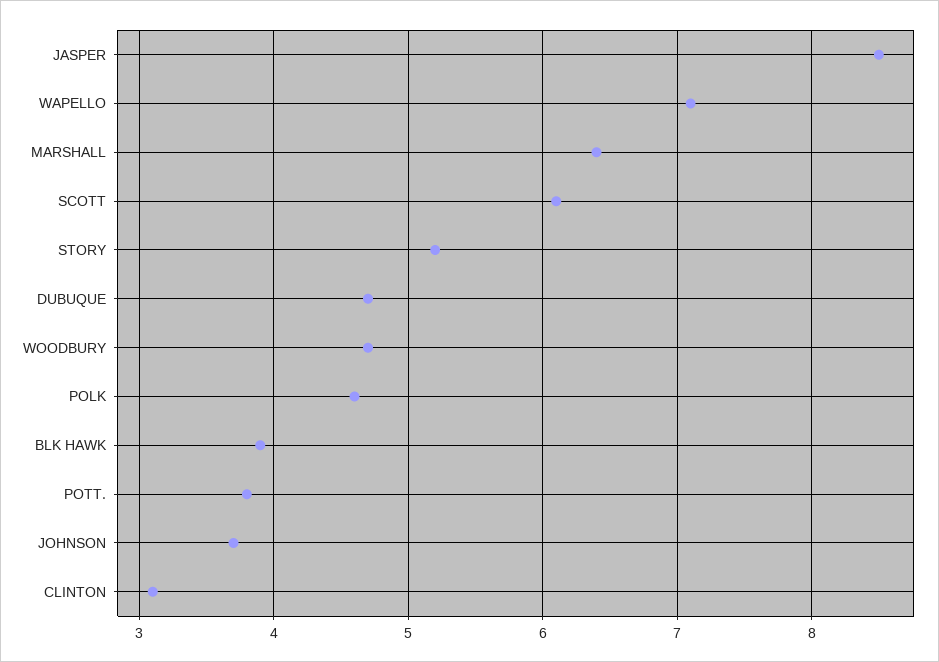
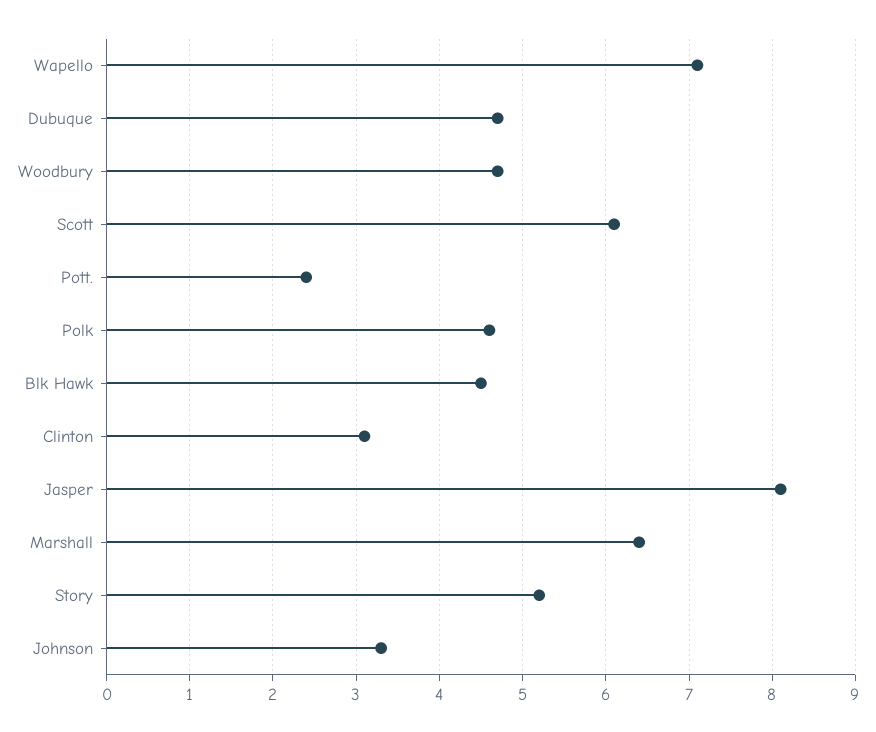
JASPER: 8.5 -> 8.1
BLK HAWK: 3.9 -> 4.5
POTT.: 3.8 -> 2.4
JOHNSON: 3.7 -> 3.3

